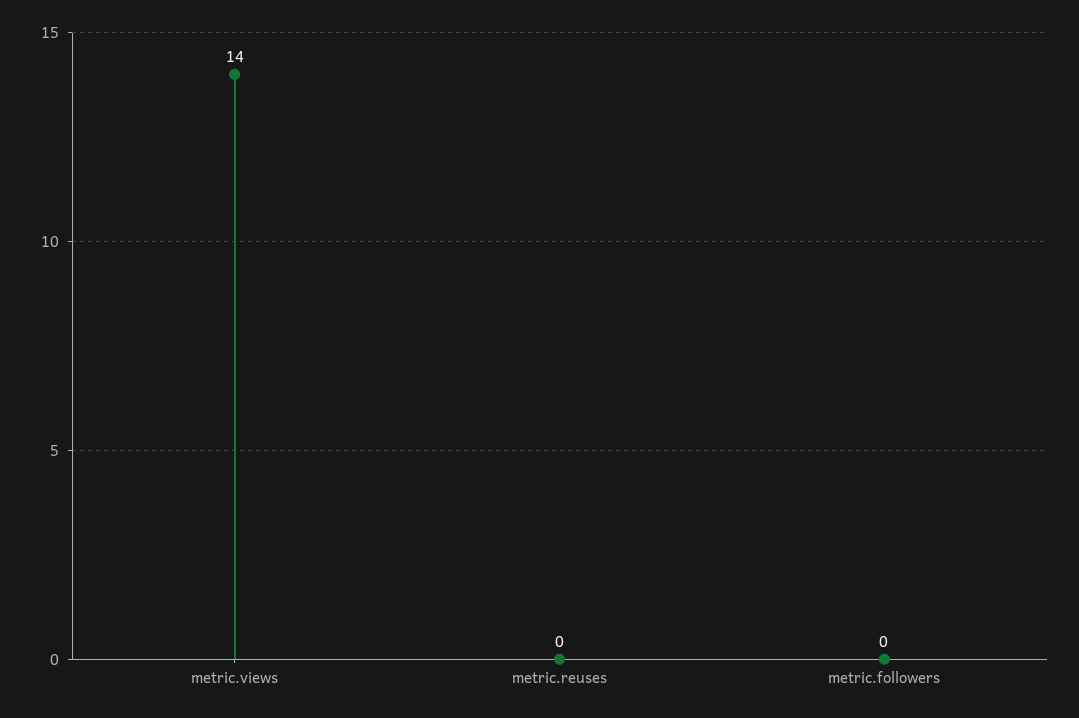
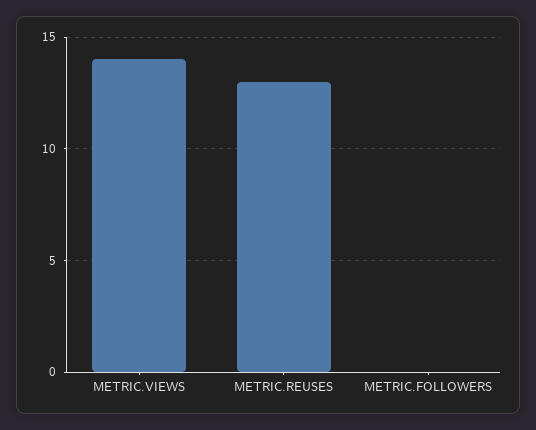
metric.reuses: 0 -> 13

